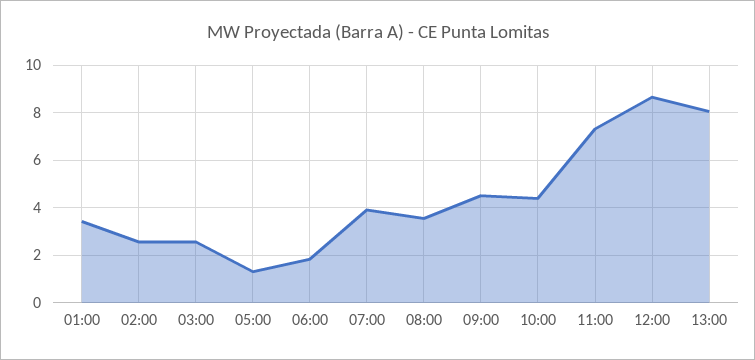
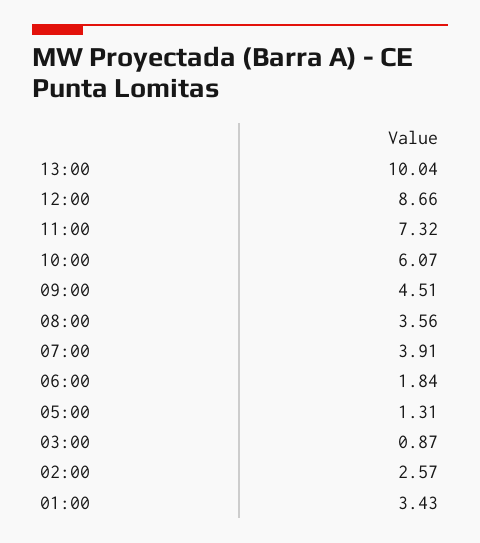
03:00: 2.5 -> 0.87
10:00: 4.5 -> 6.07
13:00: 8 -> 10.04

